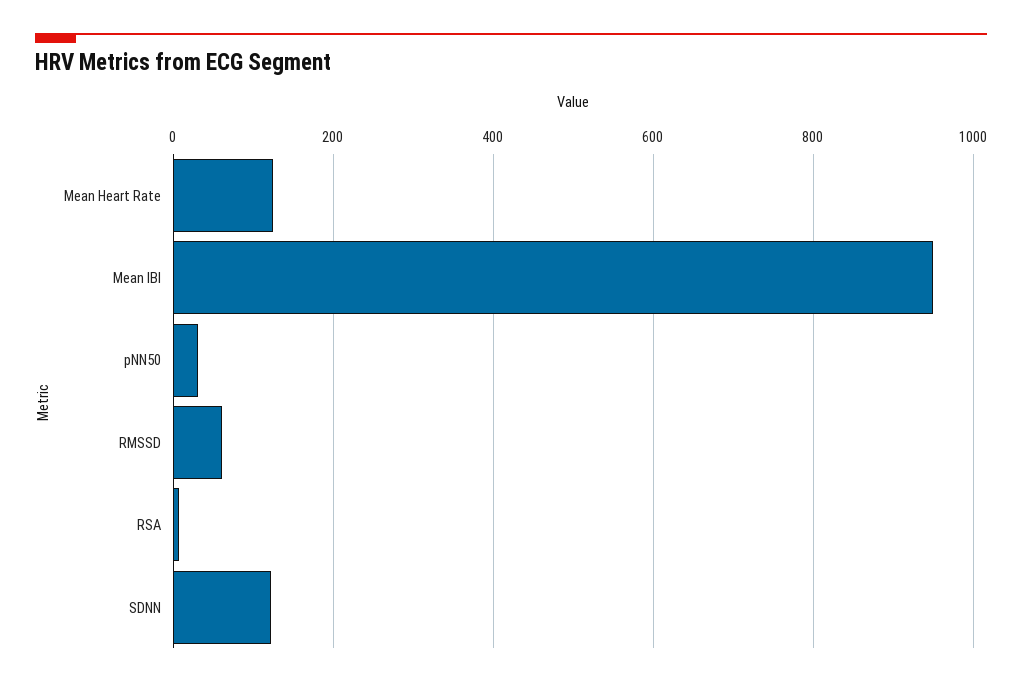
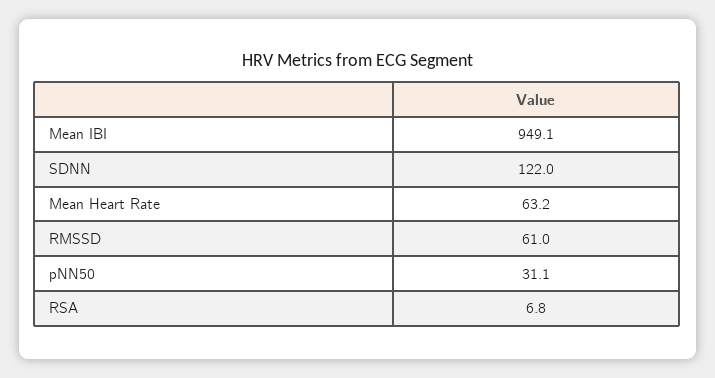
Mean Heart Rate: 120 -> 63.2

